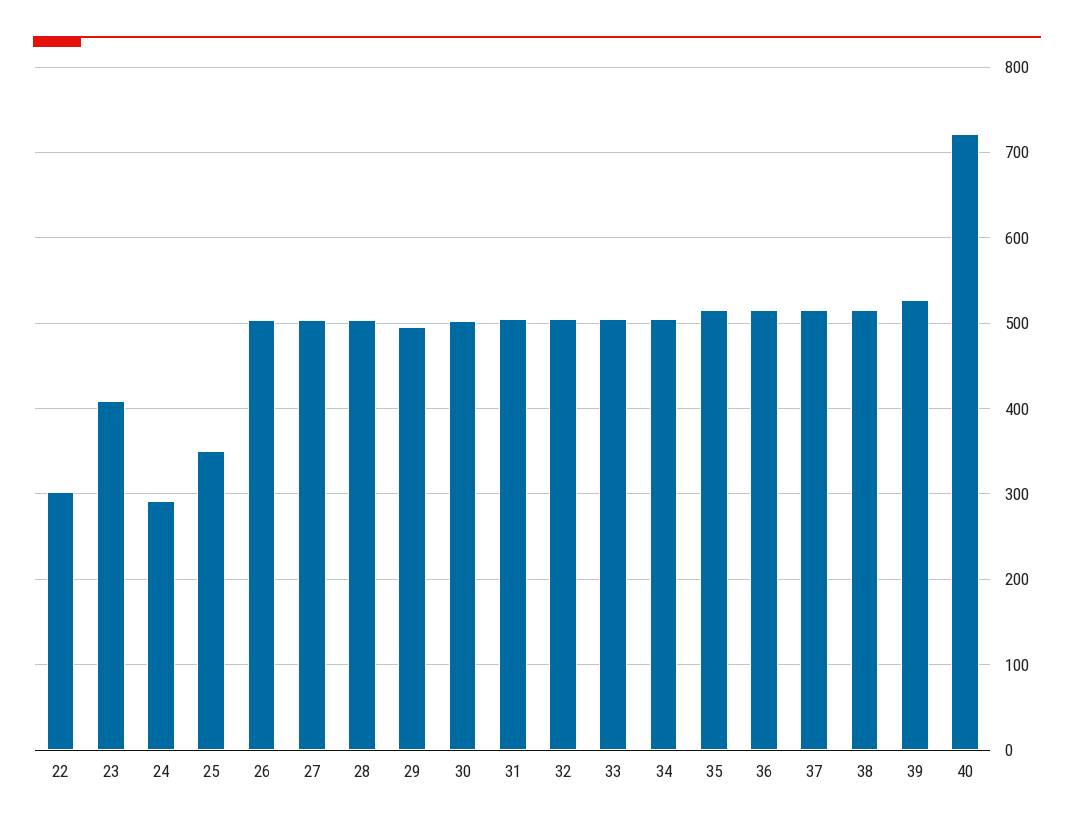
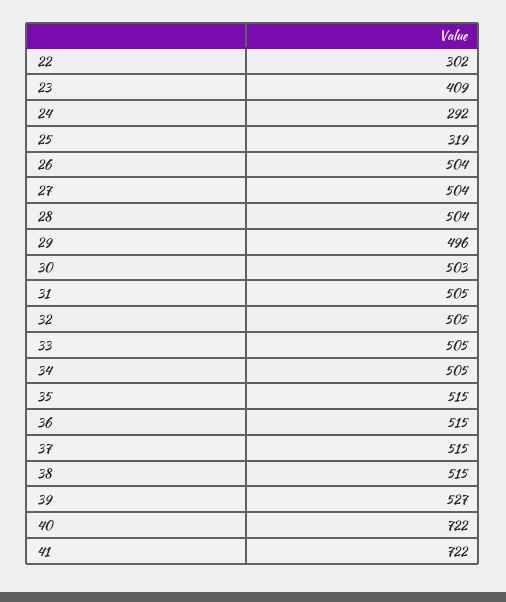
25: 350 -> 319
41: none -> 722

